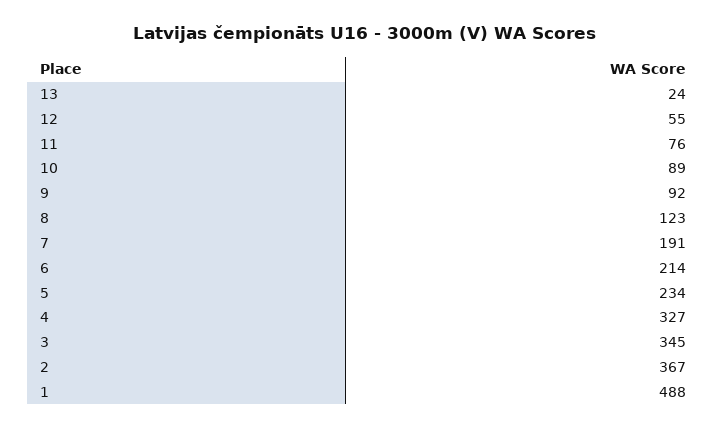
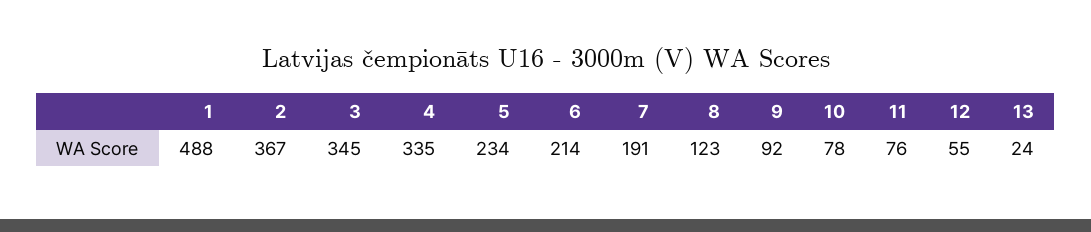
10: 89 -> 78
4: 327 -> 335

